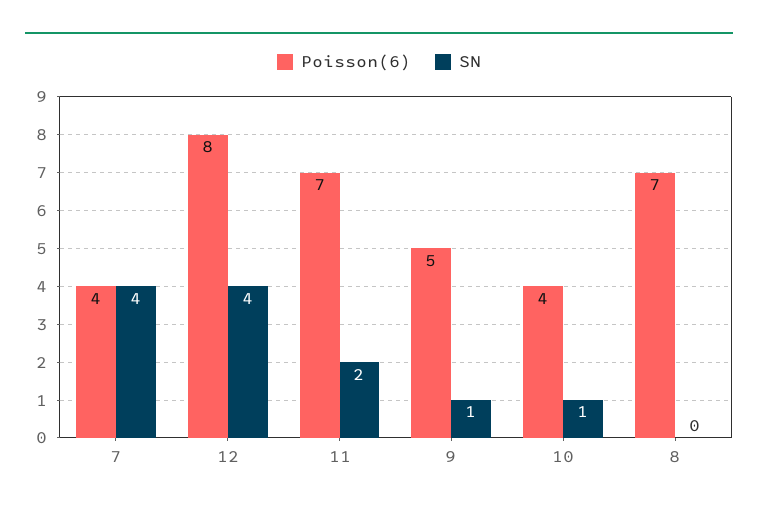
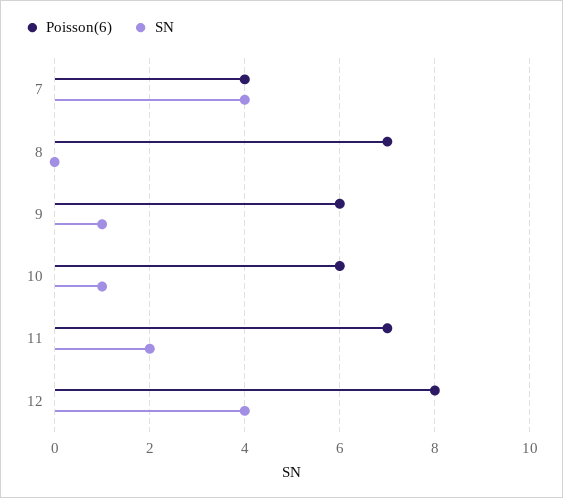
Poisson(6), 9: 5 -> 6
Poisson(6), 10: 4 -> 6

